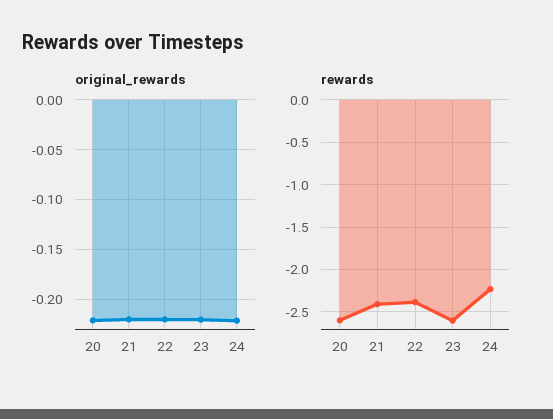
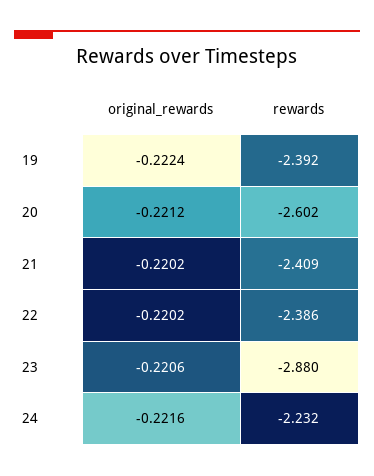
rewards, 23: -2.6 -> -2.88
original_rewards, 19: none -> -0.2224
rewards, 19: none -> -2.392

